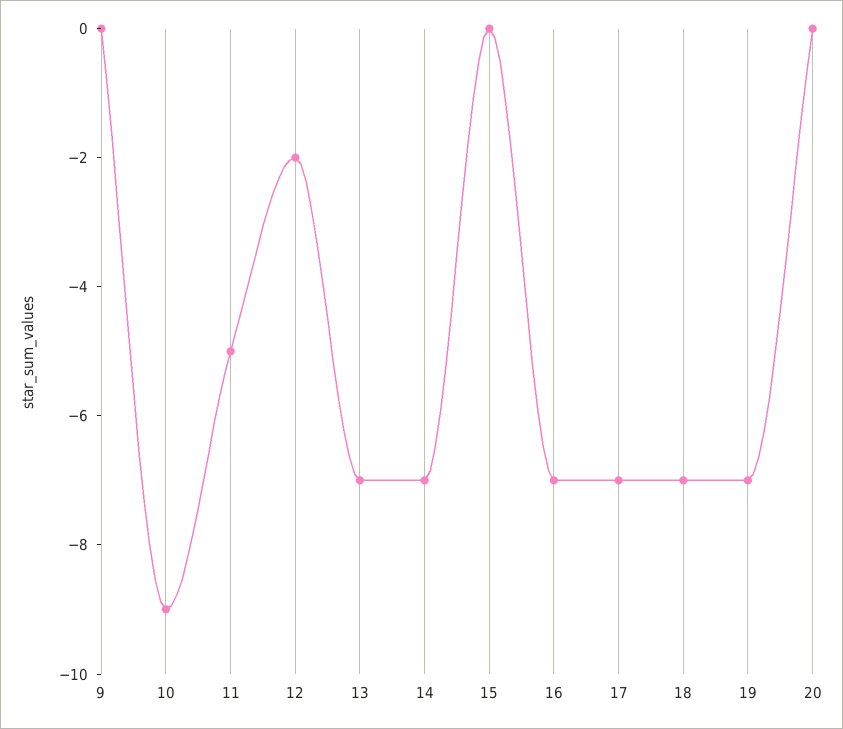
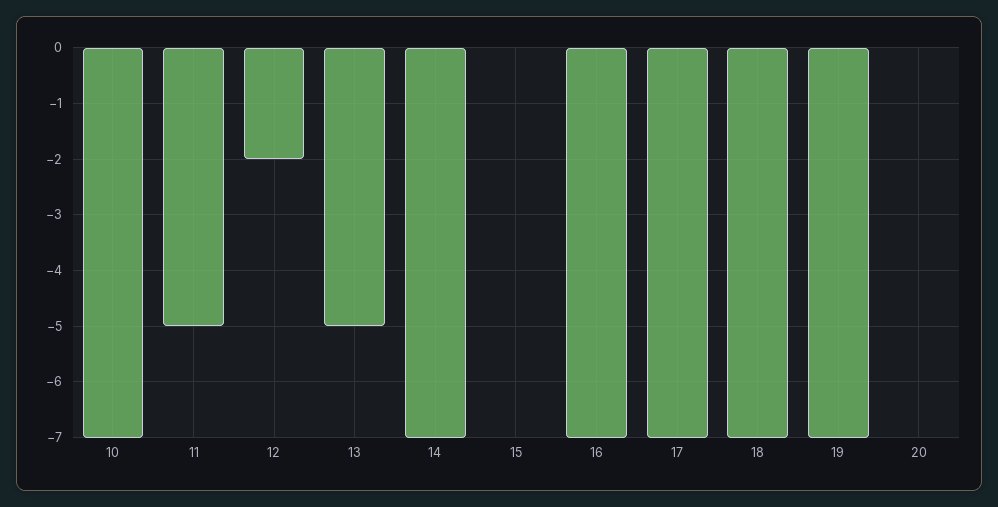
9: 0 -> none
10: -9 -> -7
13: -7 -> -5

